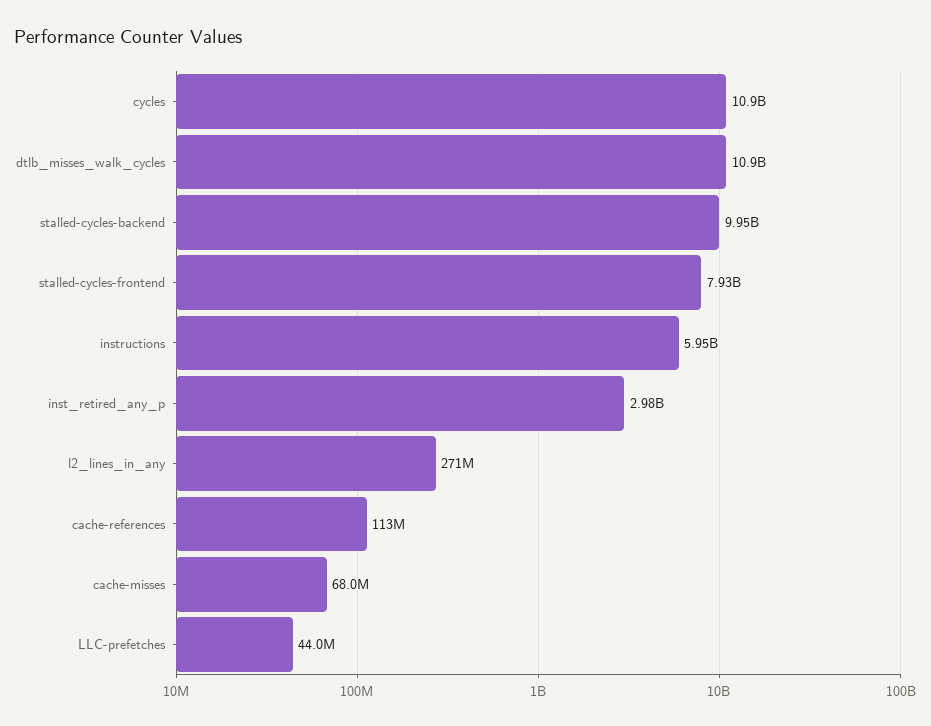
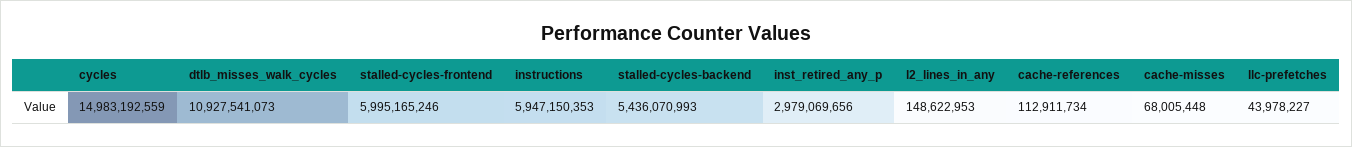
cycles: 10900000000 -> 14983192559
stalled-cycles-backend: 9950000000 -> 5436070993
stalled-cycles-frontend: 7930000000 -> 5995165246
l2_lines_in_any: 271000000 -> 148622953

